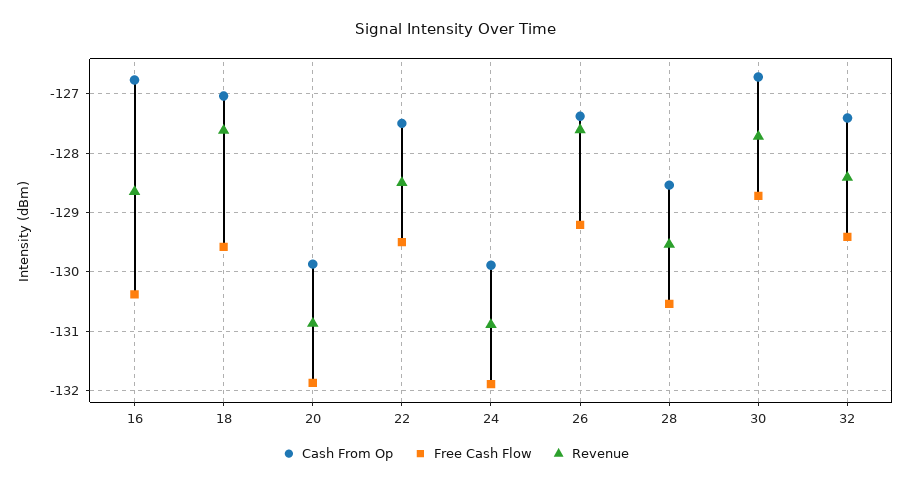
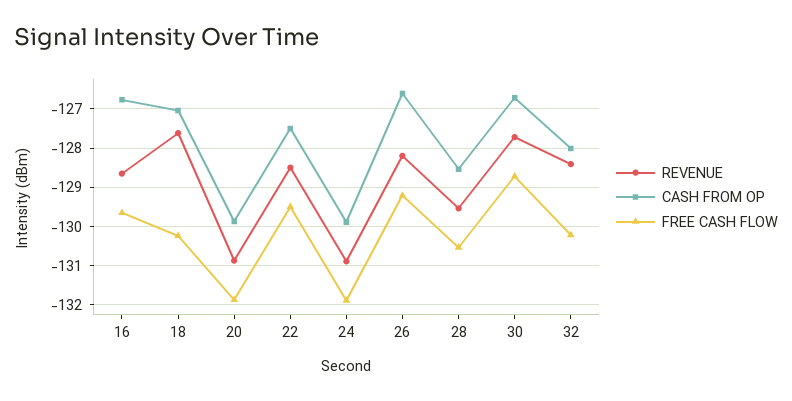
Free Cash Flow, 16: -130.4 -> -129.6
Free Cash Flow, 18: -129.6 -> -130.2
Cash From Op, 26: -127.4 -> -126.6
Revenue, 26: -127.6 -> -128.2
Cash From Op, 32: -127.4 -> -128
Free Cash Flow, 32: -129.4 -> -130.2

